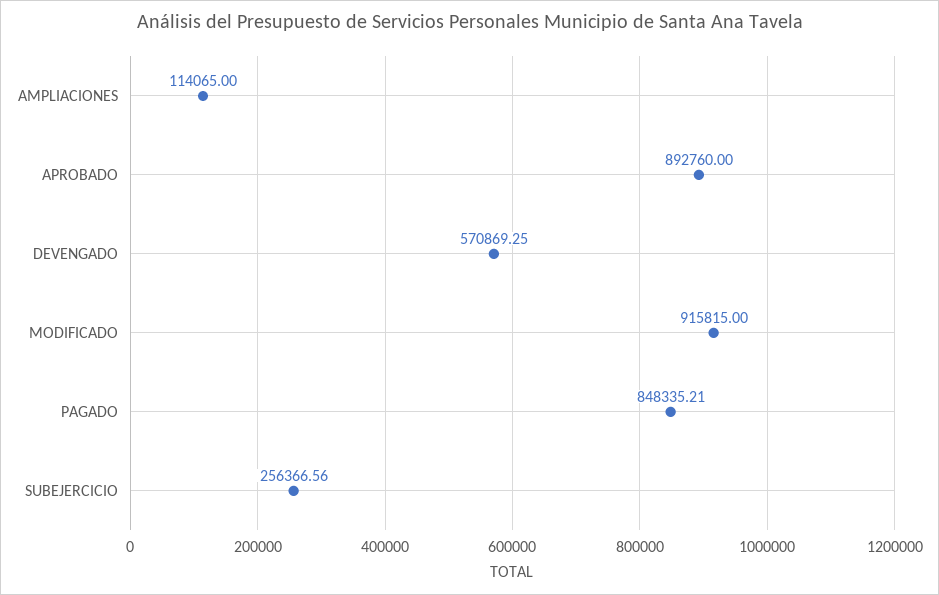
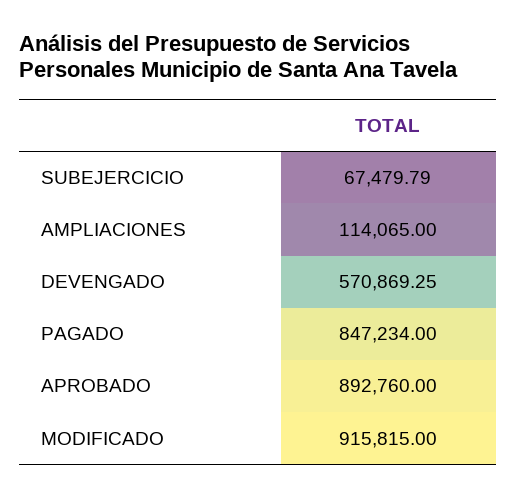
PAGADO: 848335.21 -> 847234
SUBEJERCICIO: 256366.56 -> 67479.79

